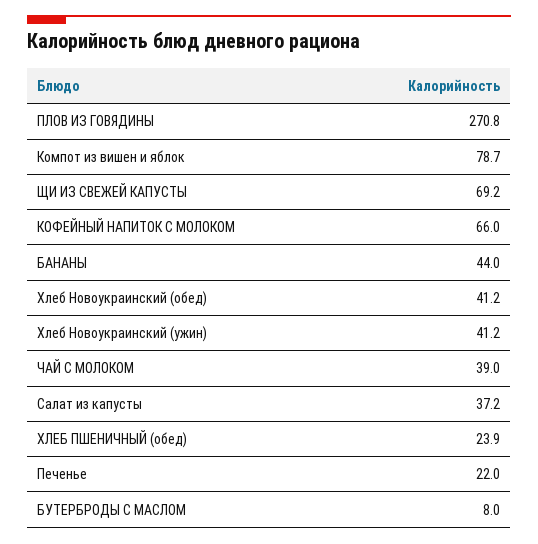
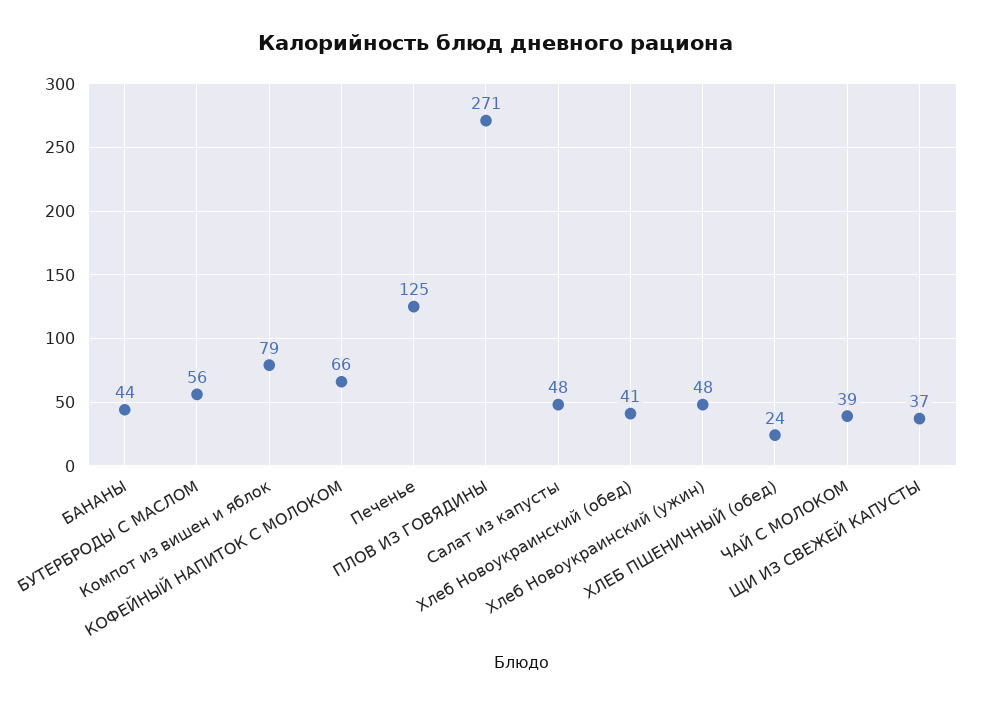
ЩИ ИЗ СВЕЖЕЙ КАПУСТЫ: 69.2 -> 37
Хлеб Новоукраинский (ужин): 41.2 -> 48
Салат из капусты: 37.2 -> 48
Печенье: 22 -> 125
БУТЕРБРОДЫ С МАСЛОМ: 8 -> 56

